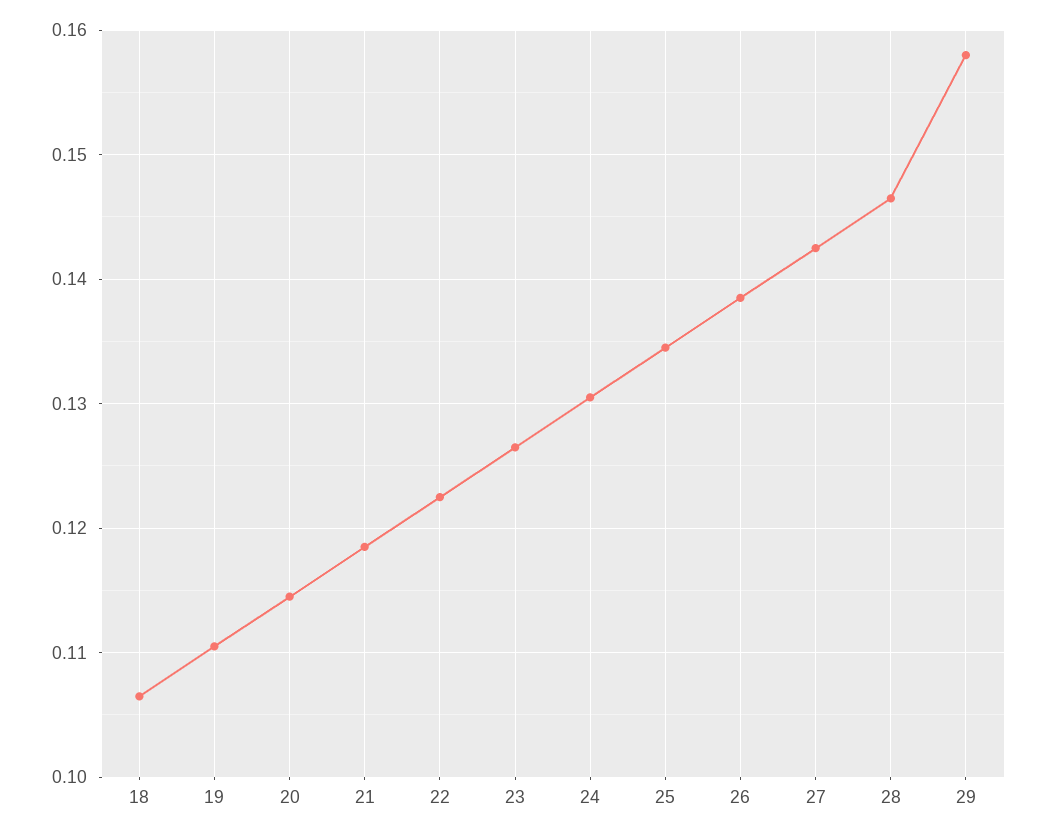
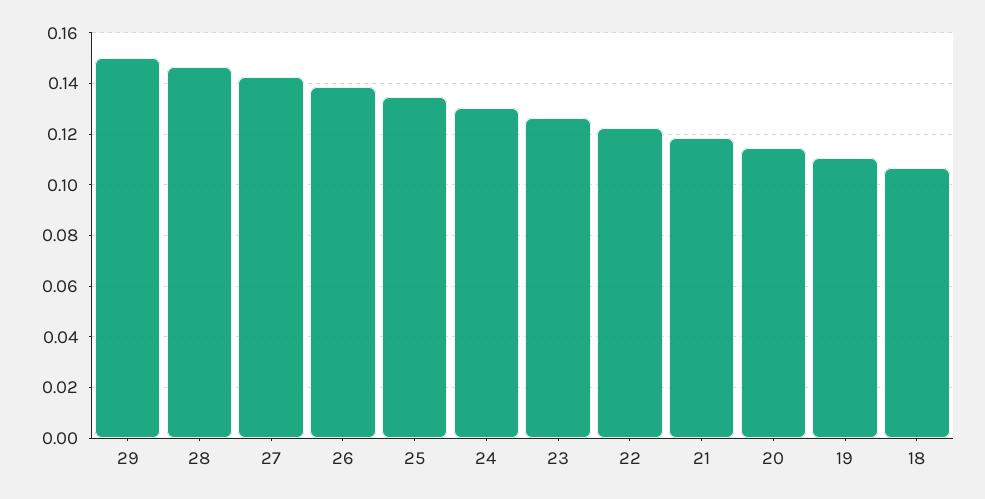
29: 0.158 -> 0.15

